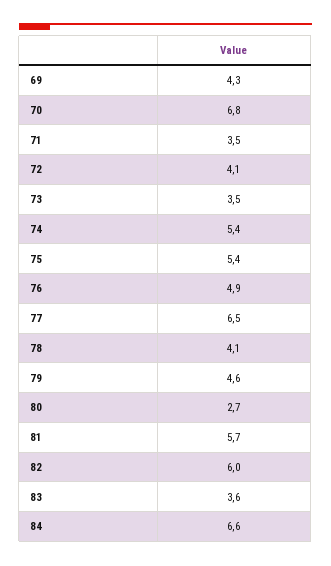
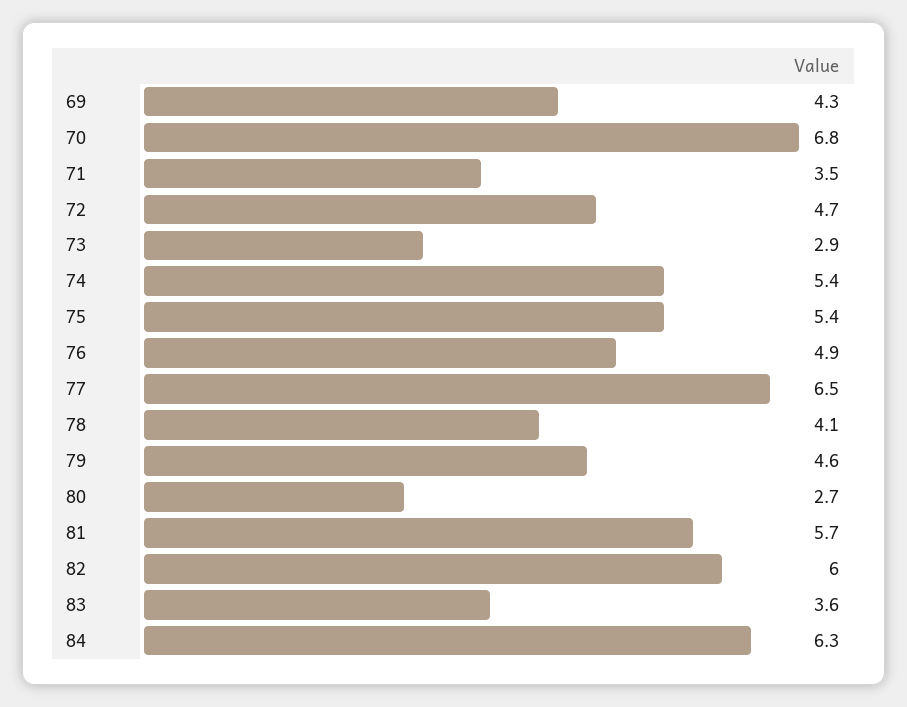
72: 4.1 -> 4.7
73: 3.5 -> 2.9
84: 6.6 -> 6.3

